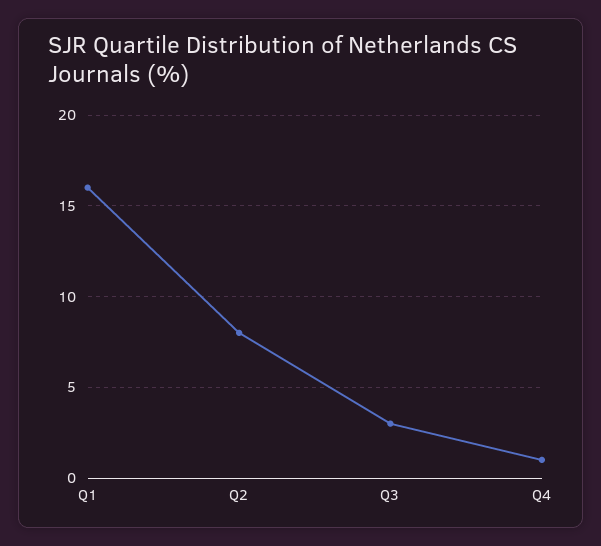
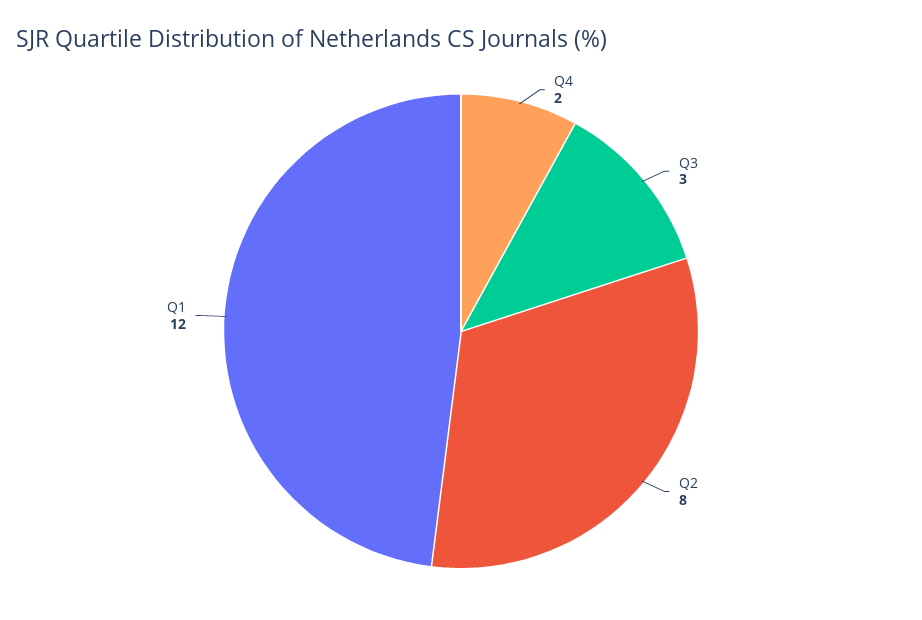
Q1: 16 -> 12
Q4: 1 -> 2

